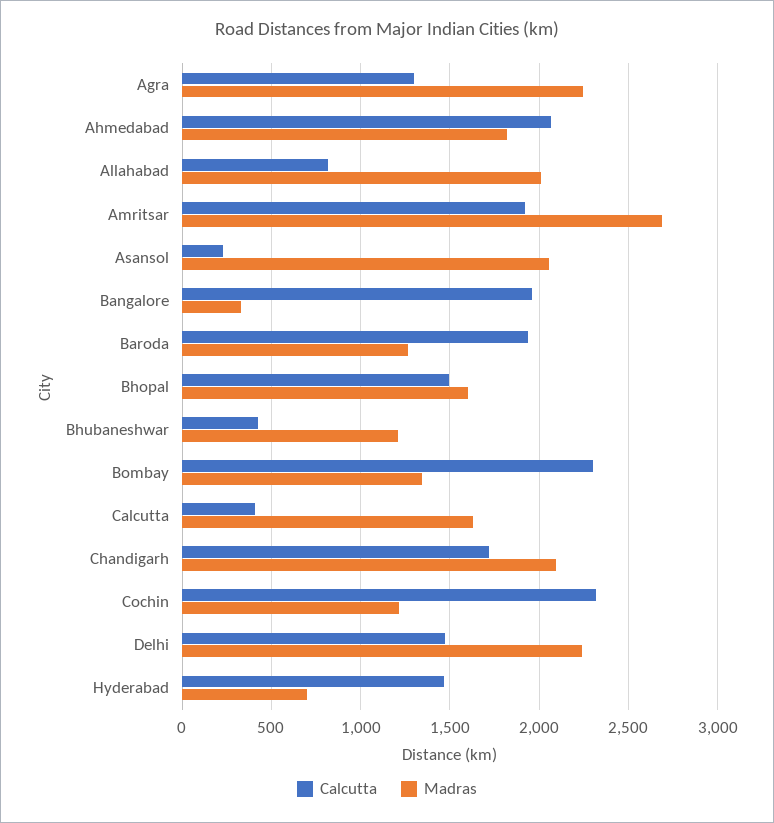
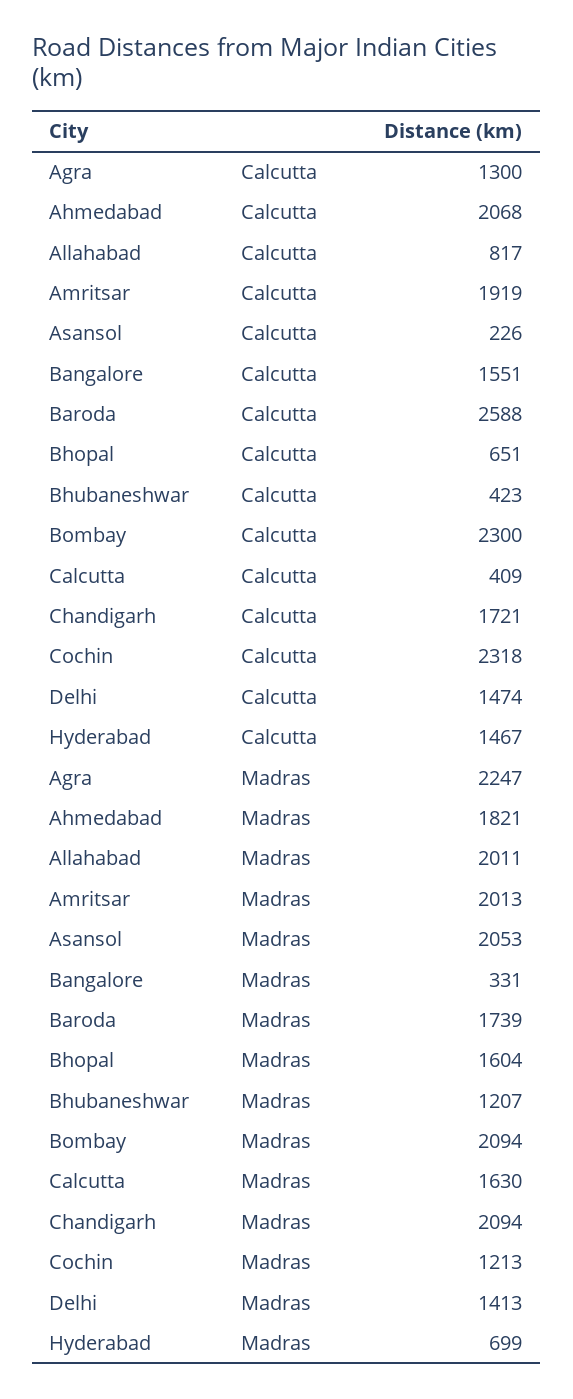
Madras, Amritsar: 2700 -> 2013
Calcutta, Bangalore: 1950 -> 1551
Calcutta, Baroda: 1950 -> 2588
Madras, Baroda: 1250 -> 1739
Calcutta, Bhopal: 1500 -> 651
Madras, Bombay: 1350 -> 2094
Madras, Delhi: 2250 -> 1413

